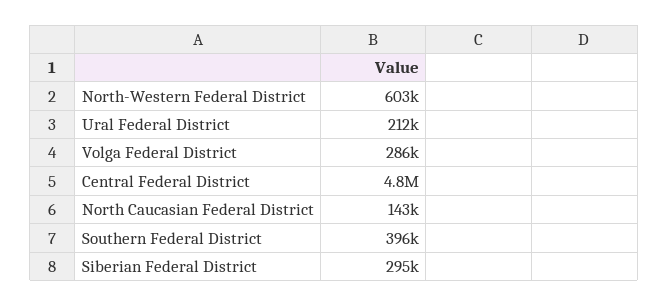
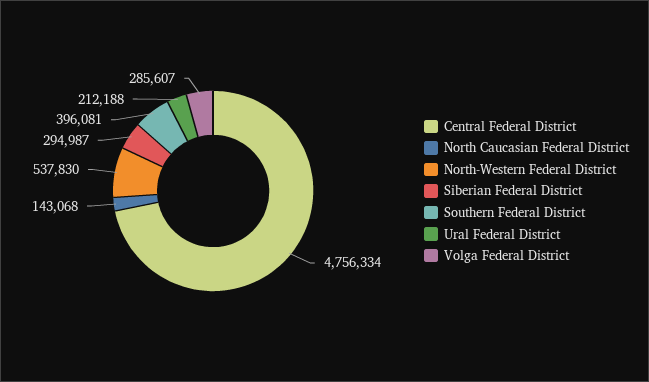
North-Western Federal District: 603000 -> 537830

